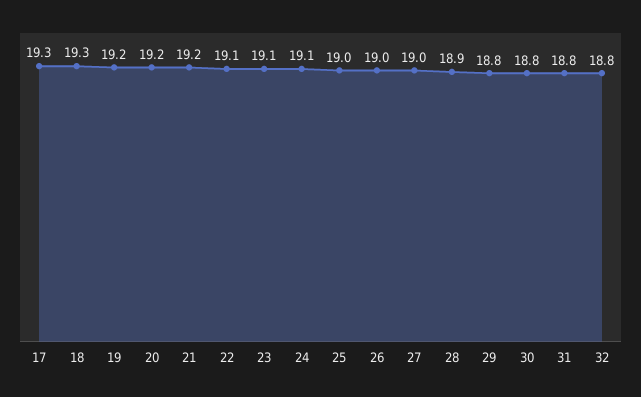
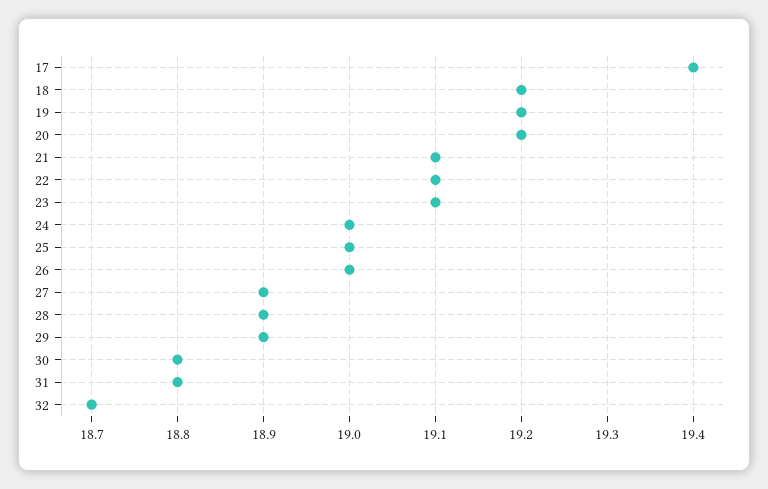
17: 19.3 -> 19.4
18: 19.3 -> 19.2
21: 19.2 -> 19.1
24: 19.1 -> 19
27: 19 -> 18.9
29: 18.8 -> 18.9
32: 18.8 -> 18.7

